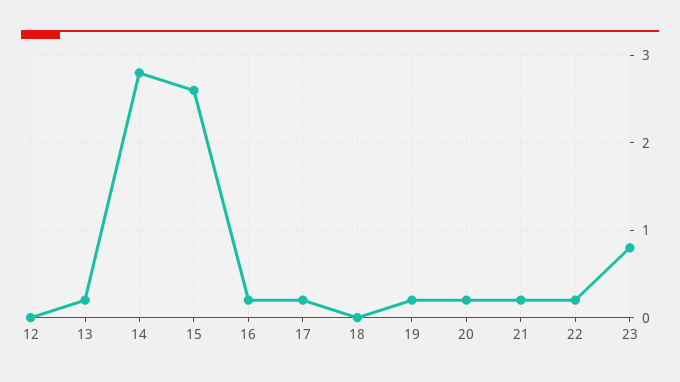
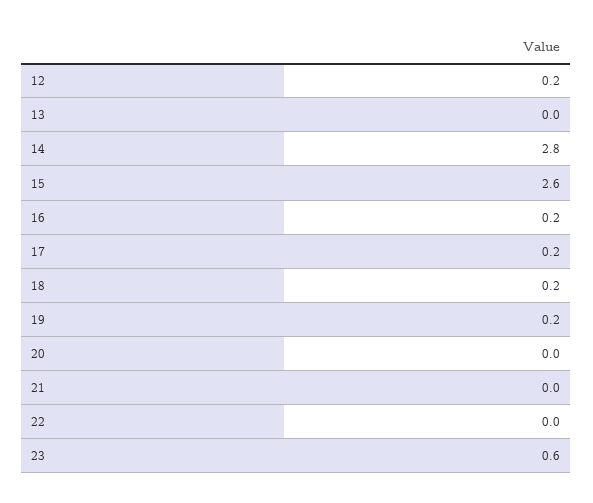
12: 0 -> 0.2
13: 0.2 -> 0
18: 0 -> 0.2
20: 0.2 -> 0
21: 0.2 -> 0
22: 0.2 -> 0
23: 0.8 -> 0.6

